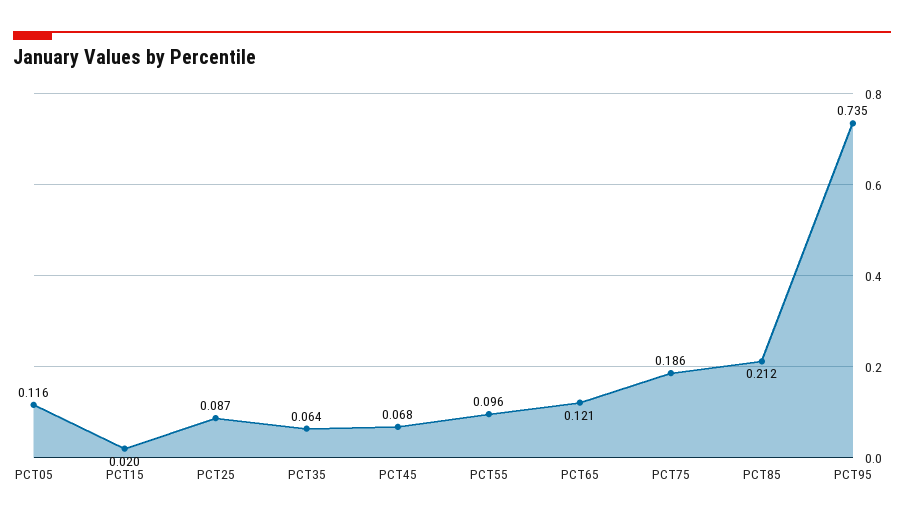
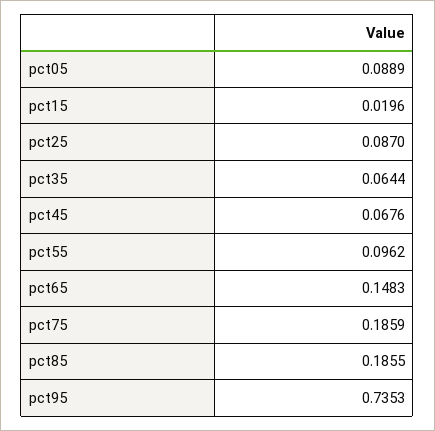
PCT05: 0.116 -> 0.0889
PCT65: 0.121 -> 0.1483
PCT85: 0.212 -> 0.1855

